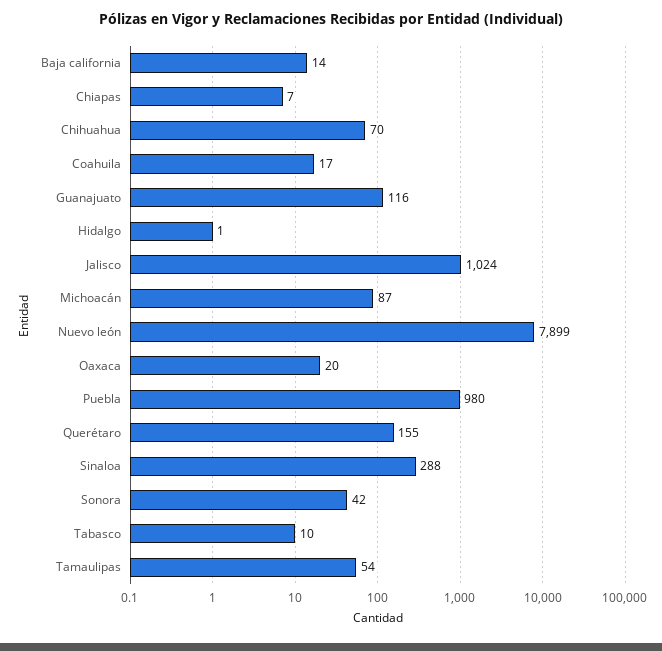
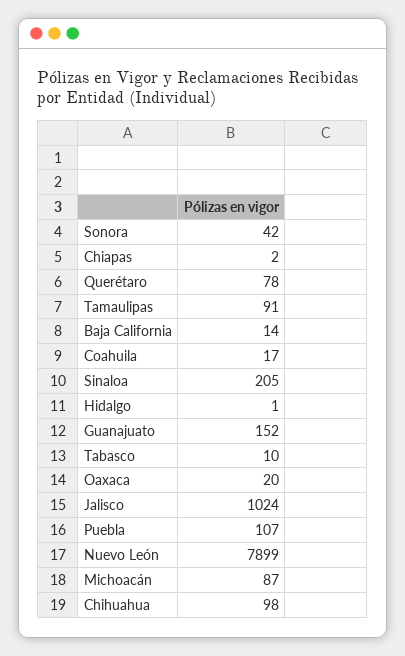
Chiapas: 7 -> 2
Chihuahua: 70 -> 98
Guanajuato: 116 -> 152
Puebla: 980 -> 107
Querétaro: 155 -> 78
Sinaloa: 288 -> 205
Tamaulipas: 54 -> 91

